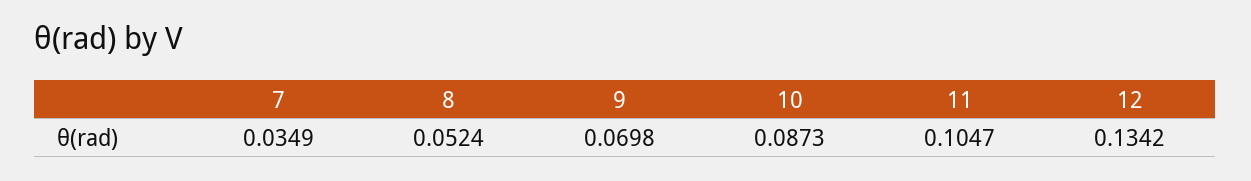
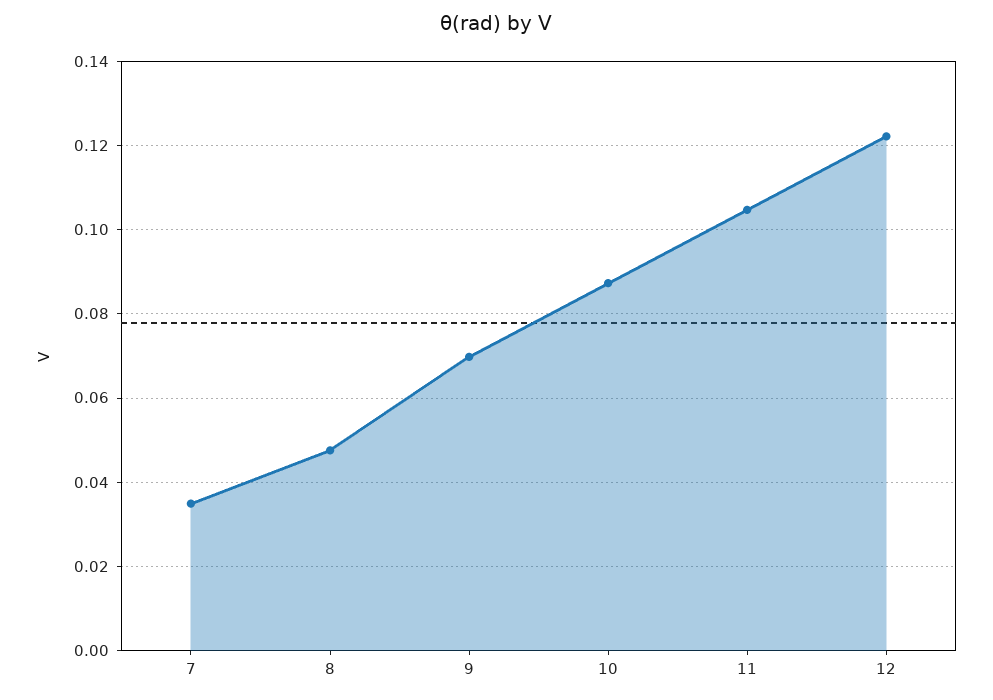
8: 0.0524 -> 0.048
12: 0.1342 -> 0.122

